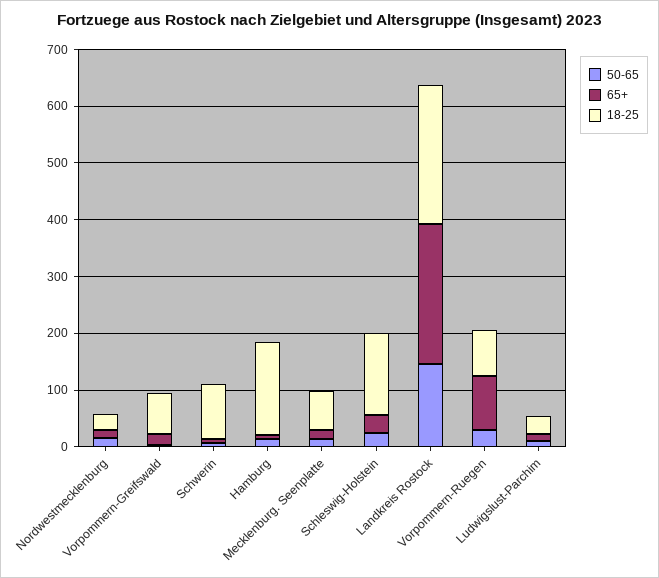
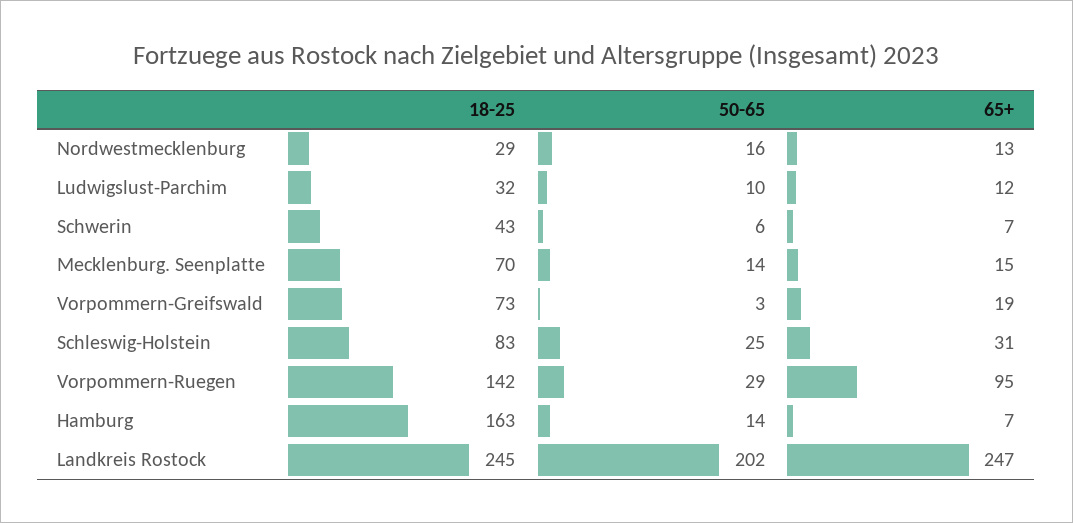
18-25, Schwerin: 100 -> 43
18-25, Schleswig-Holstein: 140 -> 83
50-65, Landkreis Rostock: 140 -> 202
18-25, Vorpommern-Ruegen: 80 -> 142

